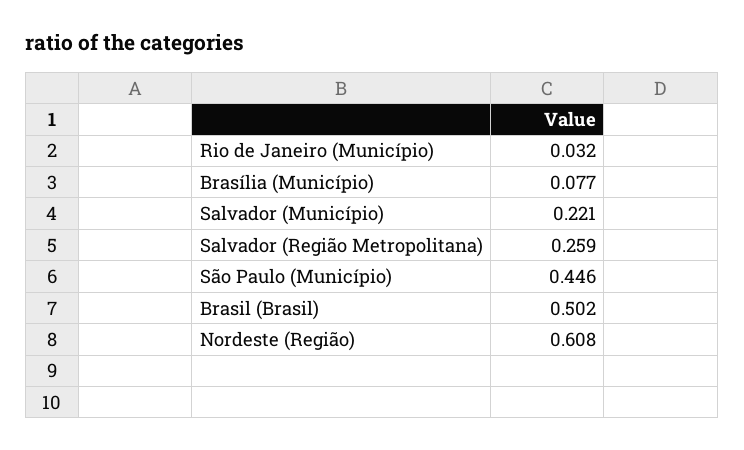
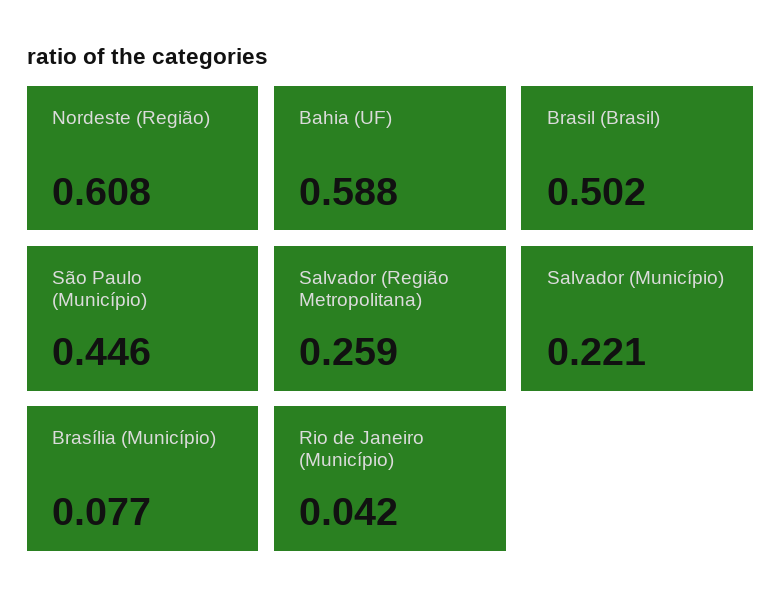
Rio de Janeiro (Município): 0.032 -> 0.042
Bahia (UF): none -> 0.588

